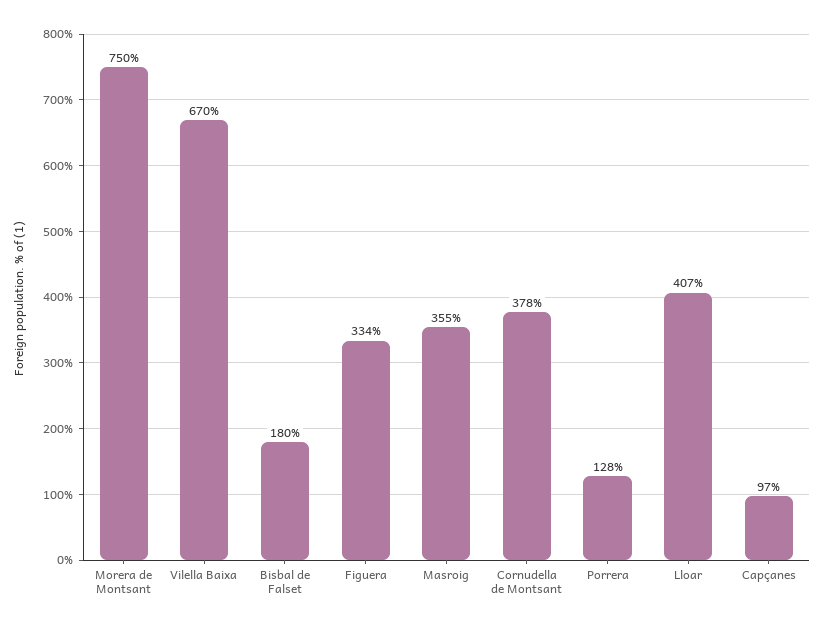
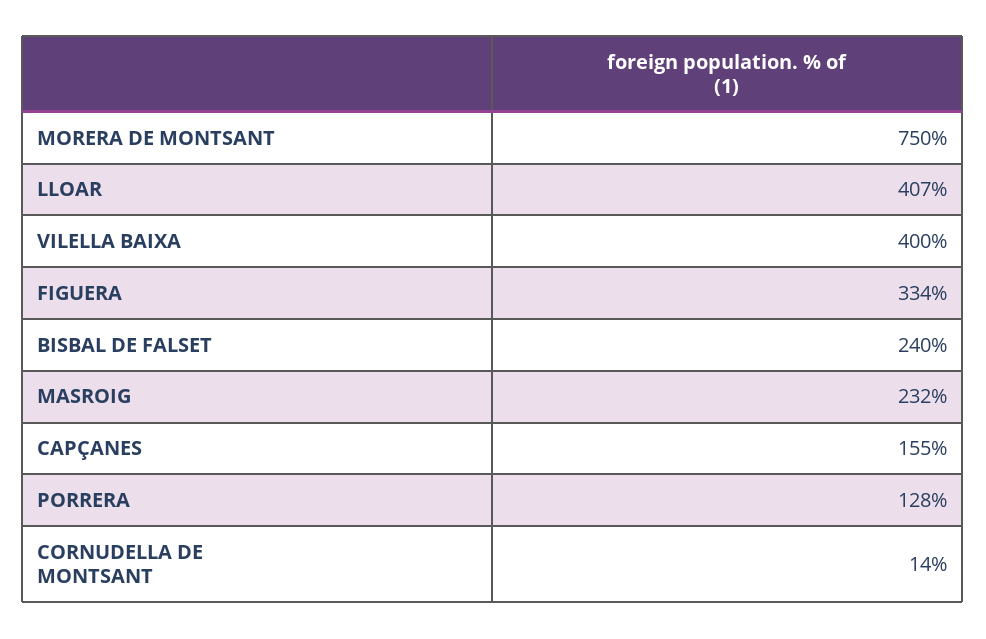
Vilella Baixa: 670 -> 400
Bisbal de Falset: 180 -> 240
Masroig: 355 -> 232
Cornudella de Montsant: 378 -> 14
Capçanes: 97 -> 155

